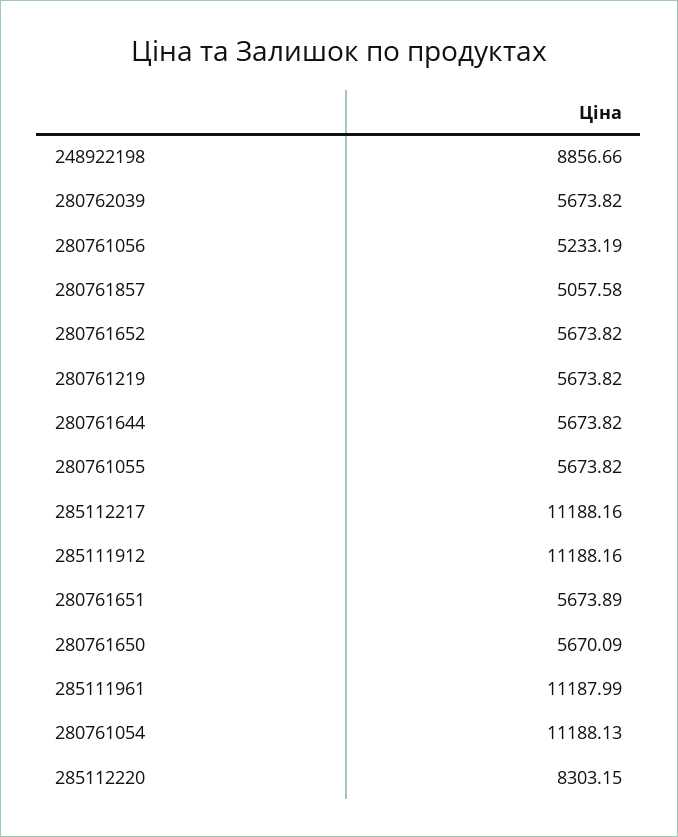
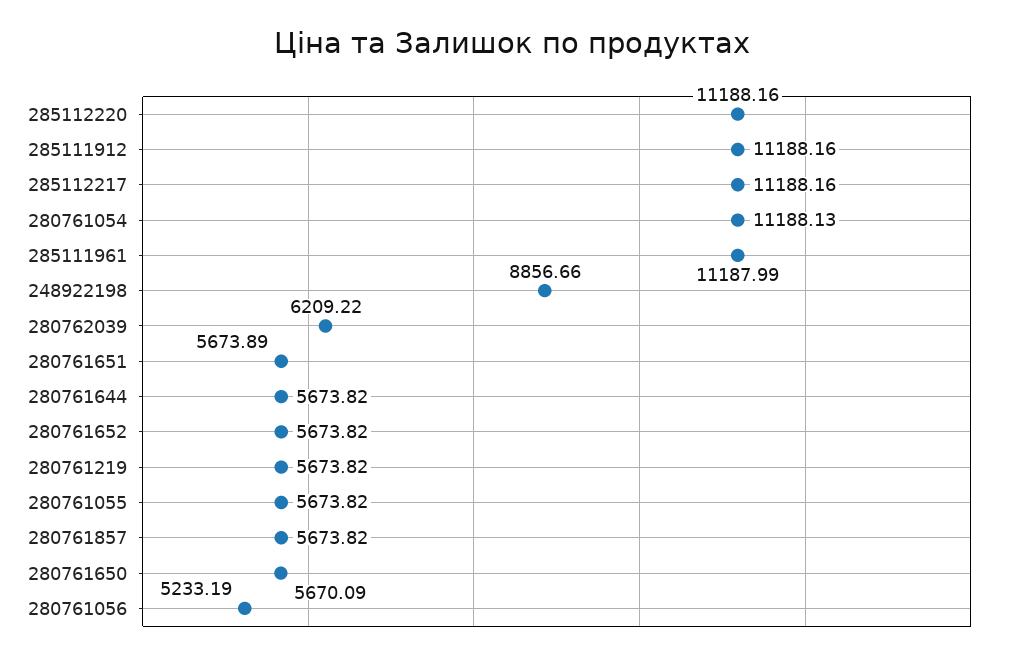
280762039: 5673.82 -> 6209.22
280761857: 5057.58 -> 5673.82
285112220: 8303.15 -> 11188.16

